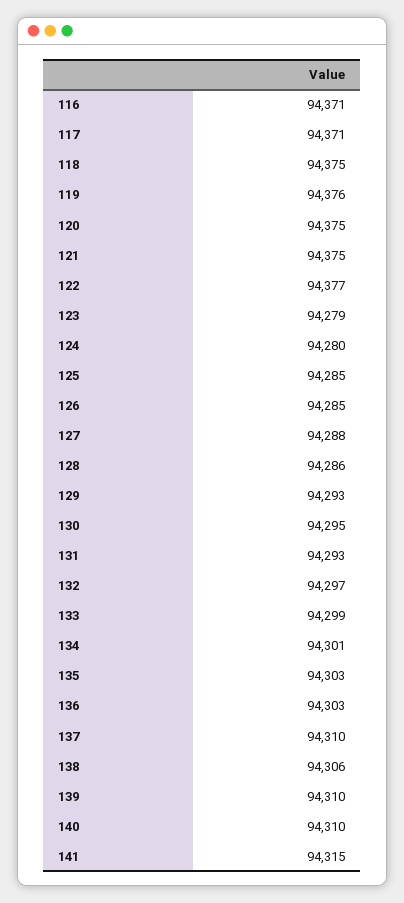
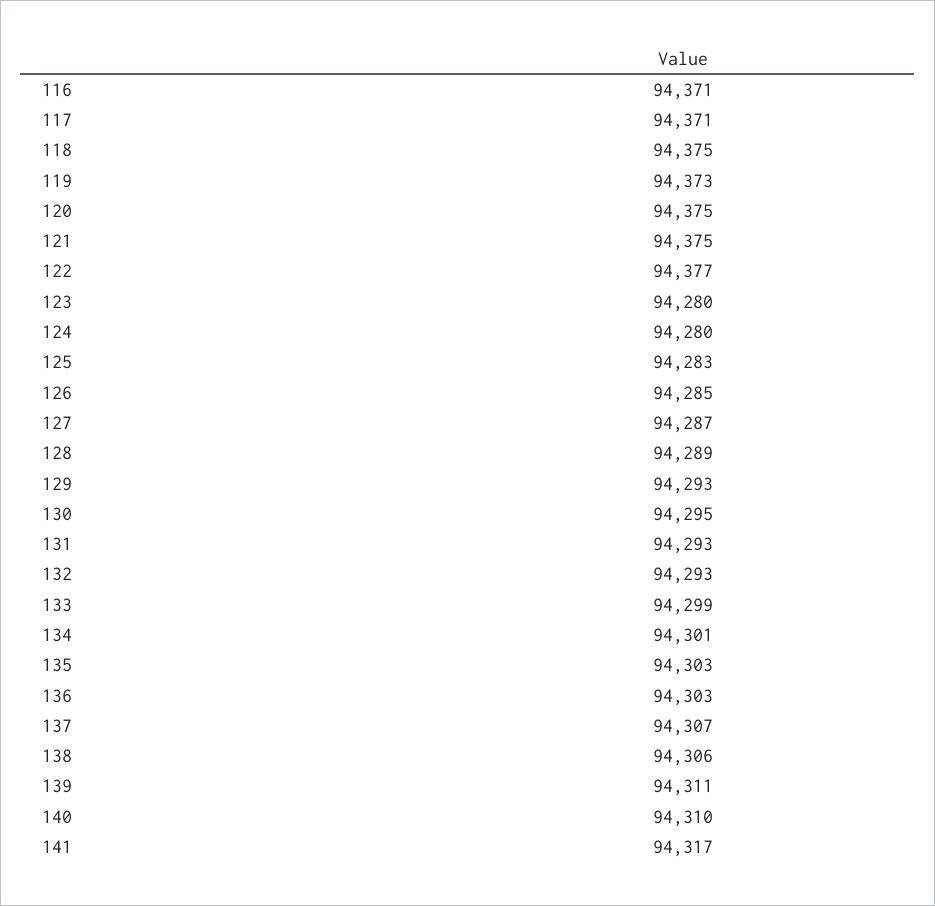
119: 94376 -> 94373
123: 94279 -> 94280
125: 94285 -> 94283
127: 94288 -> 94287
128: 94286 -> 94289
132: 94297 -> 94293
137: 94310 -> 94307
139: 94310 -> 94311
141: 94315 -> 94317

